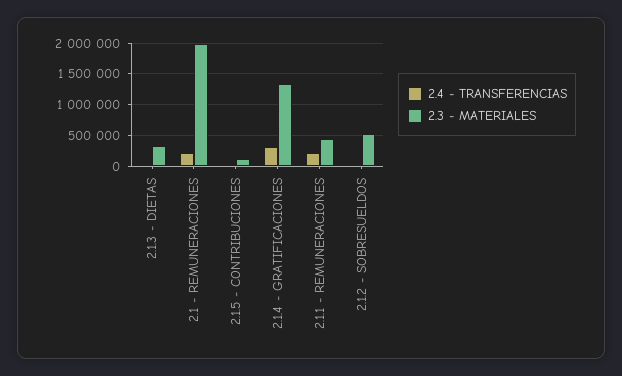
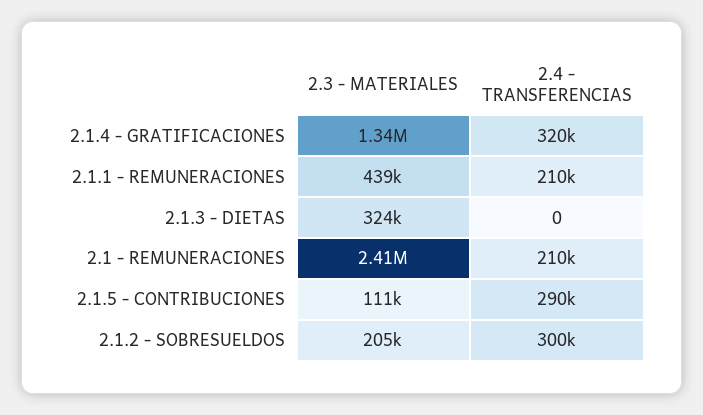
2.3 - MATERIALES, 2.1 - REMUNERACIONES: 2000000 -> 2410000
2.4 - TRANSFERENCIAS, 2.1.5 - CONTRIBUCIONES: 0 -> 290000
2.4 - TRANSFERENCIAS, 2.1.2 - SOBRESUELDOS: 0 -> 300000
2.3 - MATERIALES, 2.1.2 - SOBRESUELDOS: 500000 -> 205000

